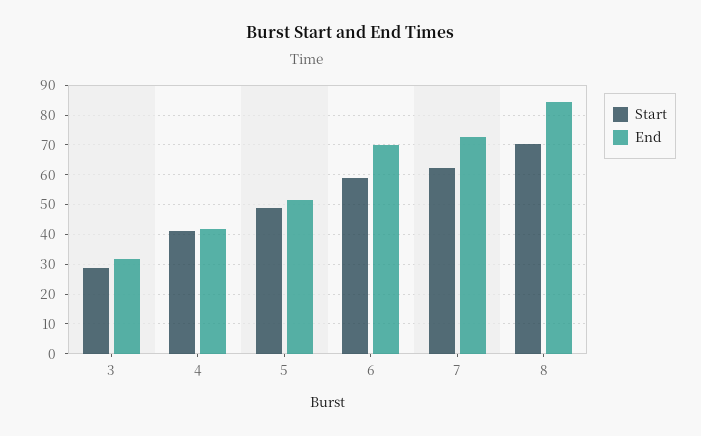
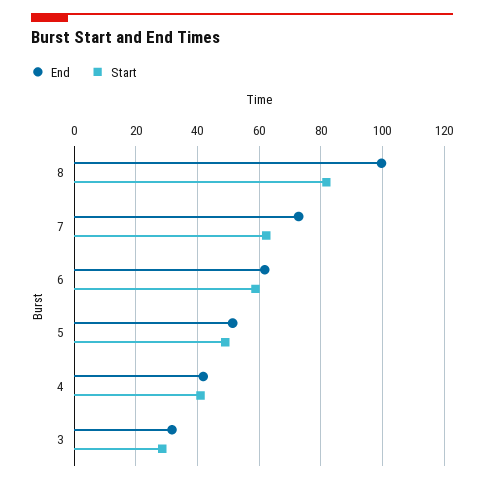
End, 6: 70 -> 62
Start, 8: 70 -> 82
End, 8: 85 -> 100

